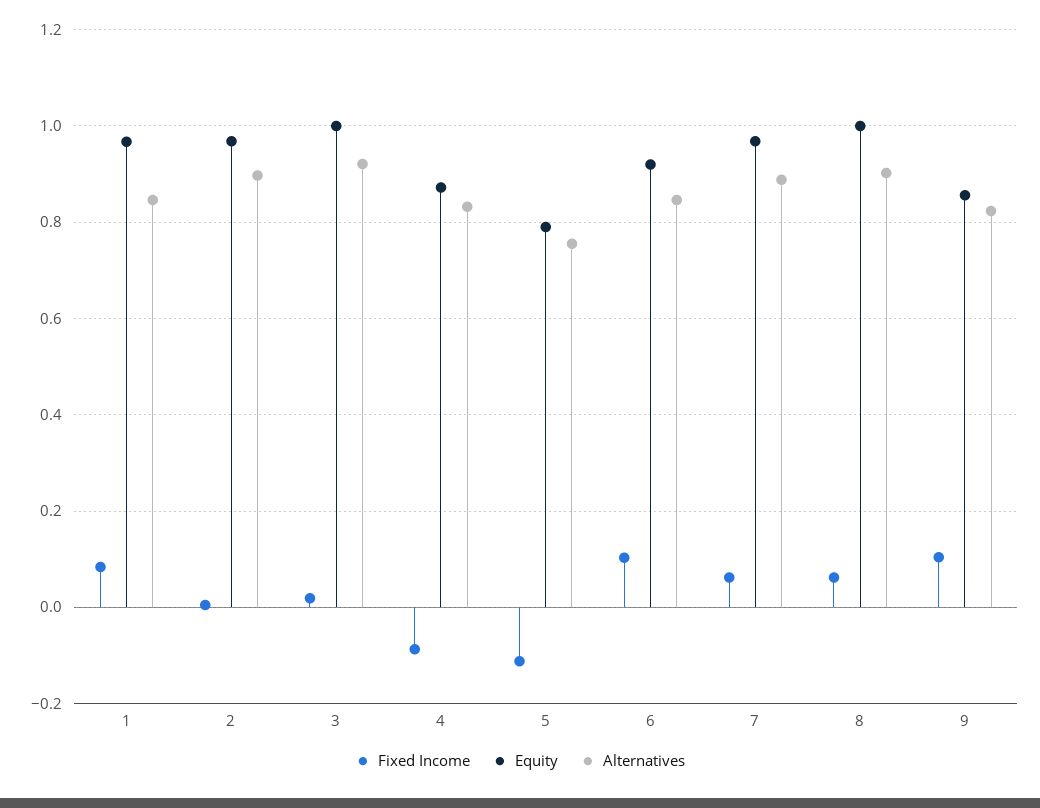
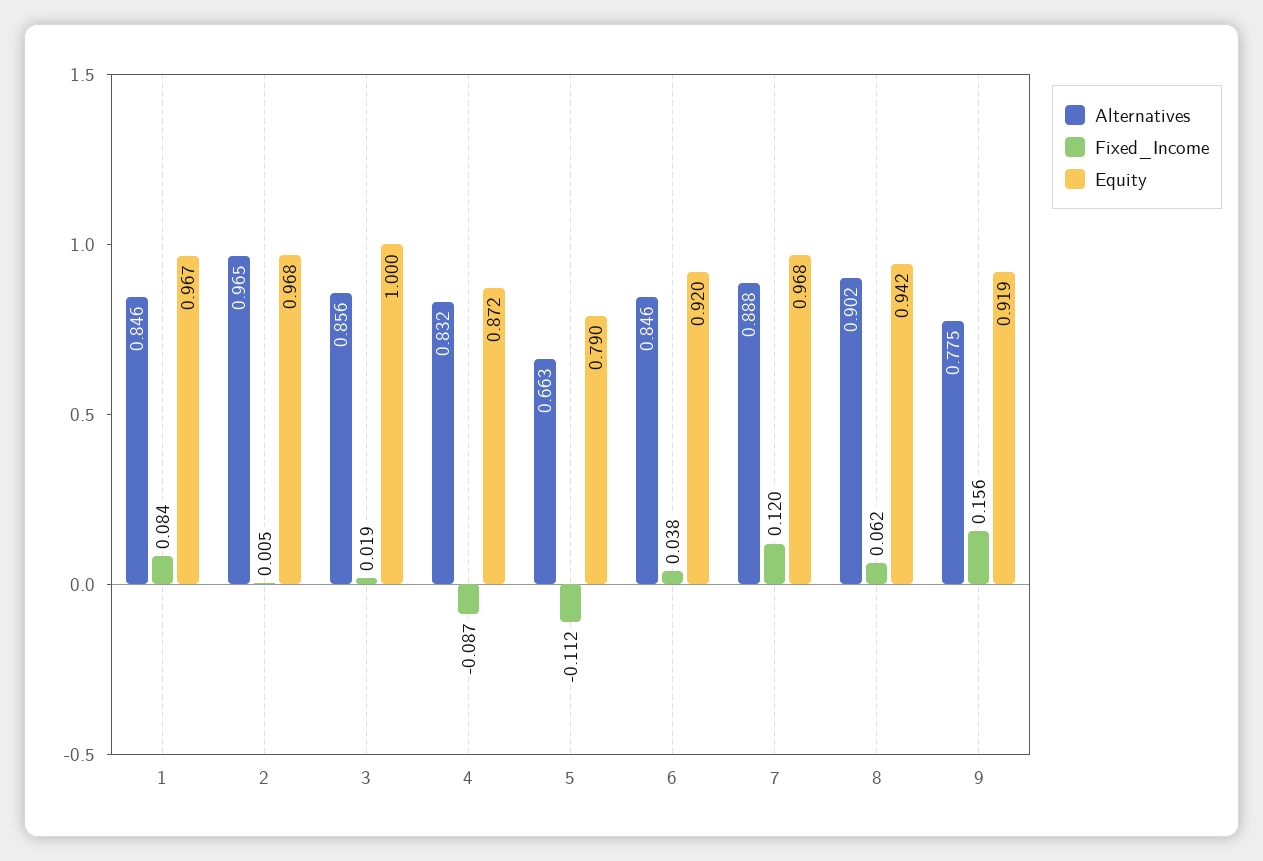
Alternatives, 2: 0.9 -> 0.965
Alternatives, 3: 0.92 -> 0.856
Alternatives, 5: 0.76 -> 0.663
Fixed Income, 6: 0.1 -> 0.038
Fixed Income, 7: 0.06 -> 0.12
Equity, 8: 1 -> 0.942
Fixed Income, 9: 0.1 -> 0.156
Equity, 9: 0.86 -> 0.919
Alternatives, 9: 0.82 -> 0.775

